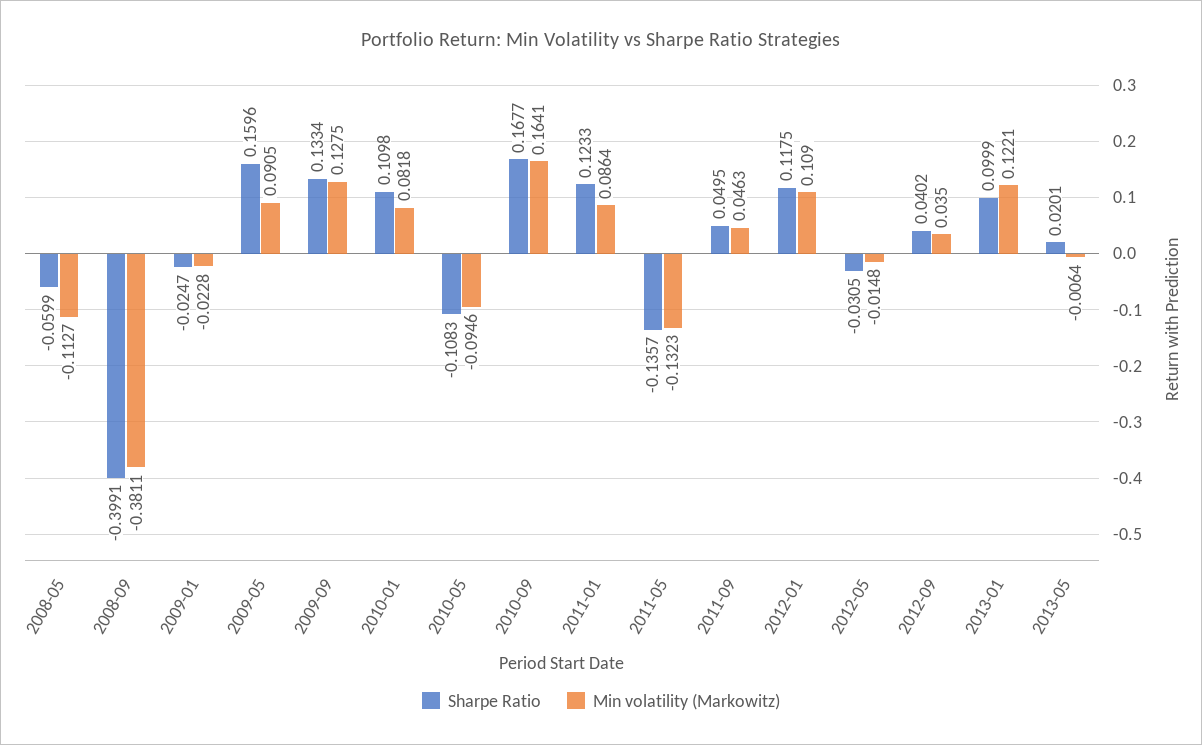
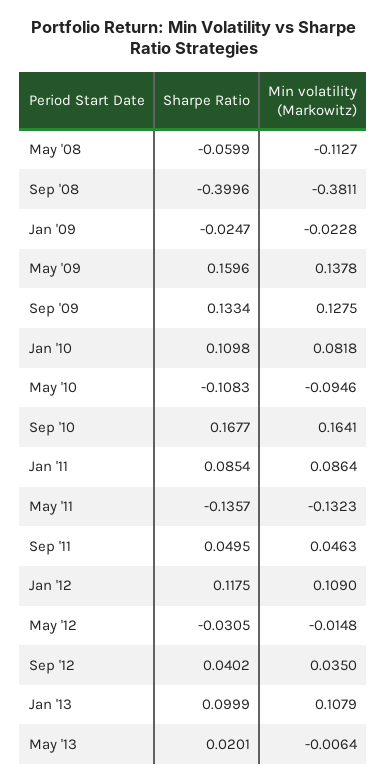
Sharpe Ratio, 2008-09: -0.3991 -> -0.3996
Min volatility (Markowitz), 2009-05: 0.0905 -> 0.1378
Sharpe Ratio, 2011-01: 0.1233 -> 0.0854
Min volatility (Markowitz), 2013-01: 0.1221 -> 0.1079

